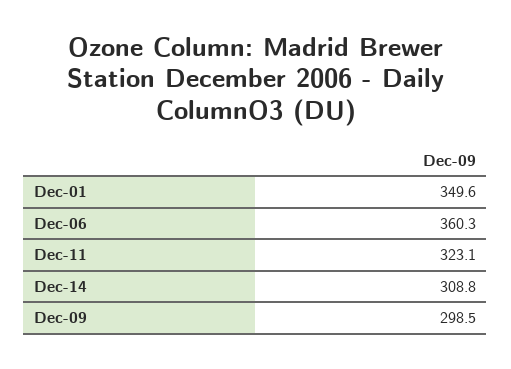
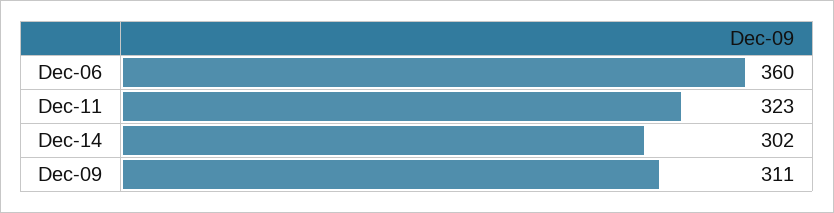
Dec-01: 349.6 -> none
Dec-14: 308.8 -> 302
Dec-09: 298.5 -> 311

